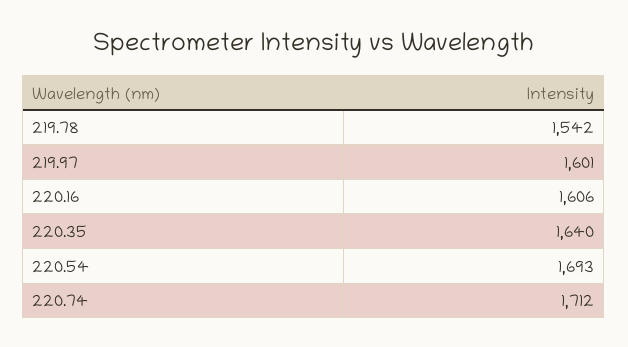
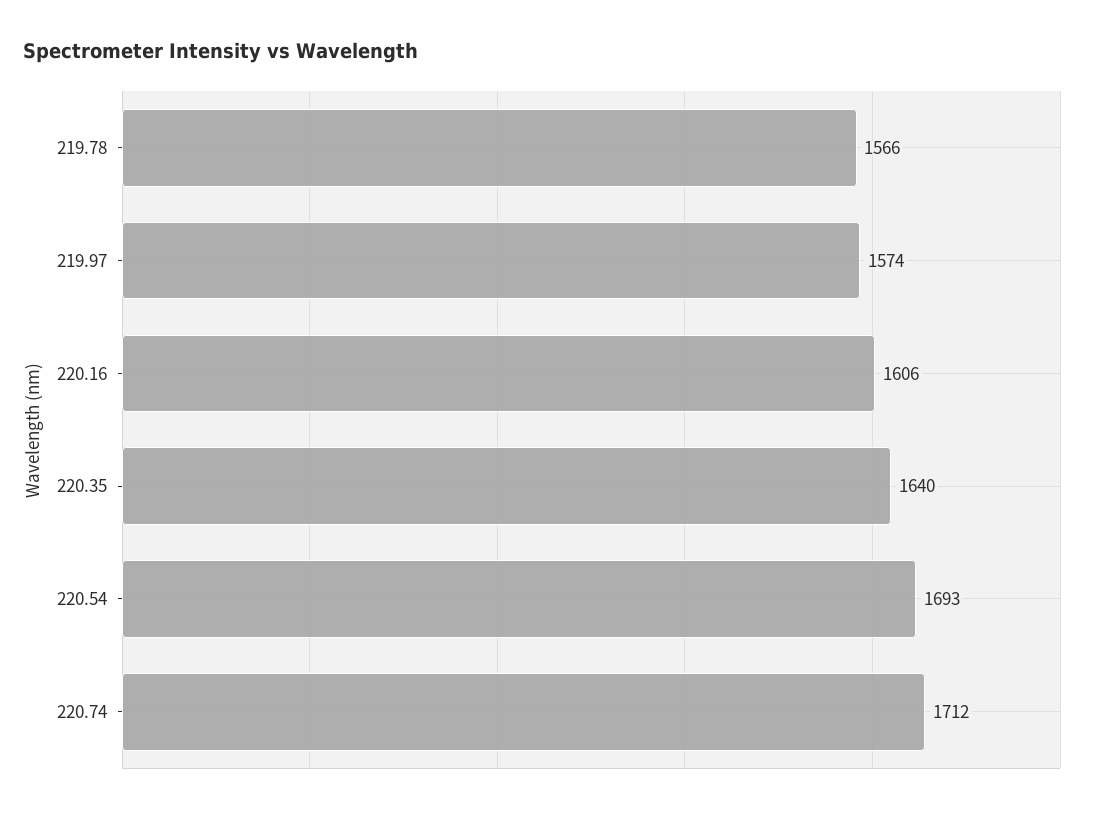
219.78: 1542 -> 1566
219.97: 1601 -> 1574

